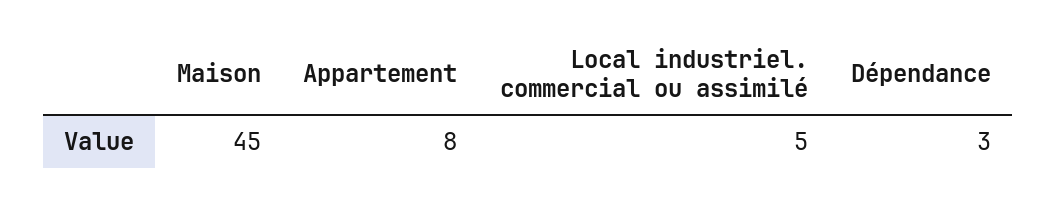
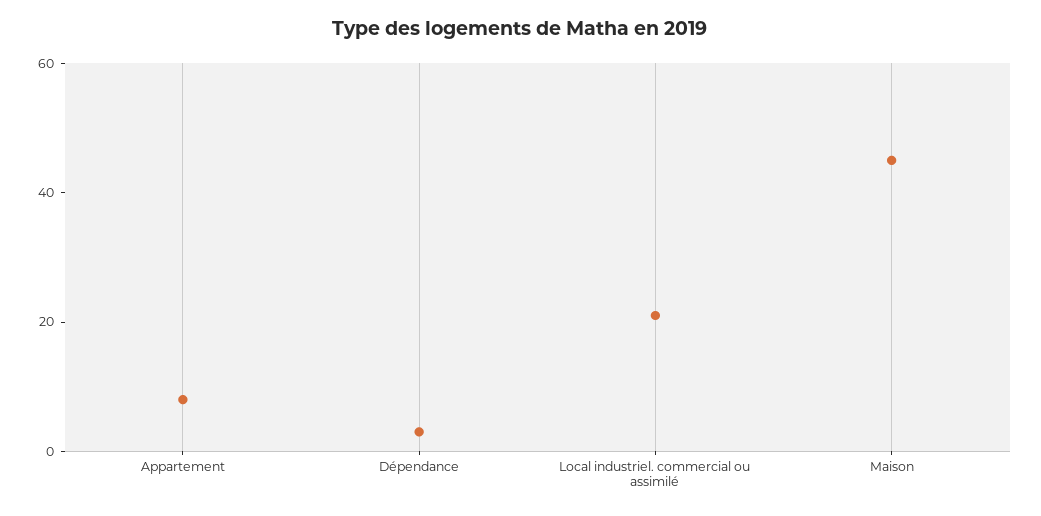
Local industriel. commercial ou assimilé: 5 -> 20

